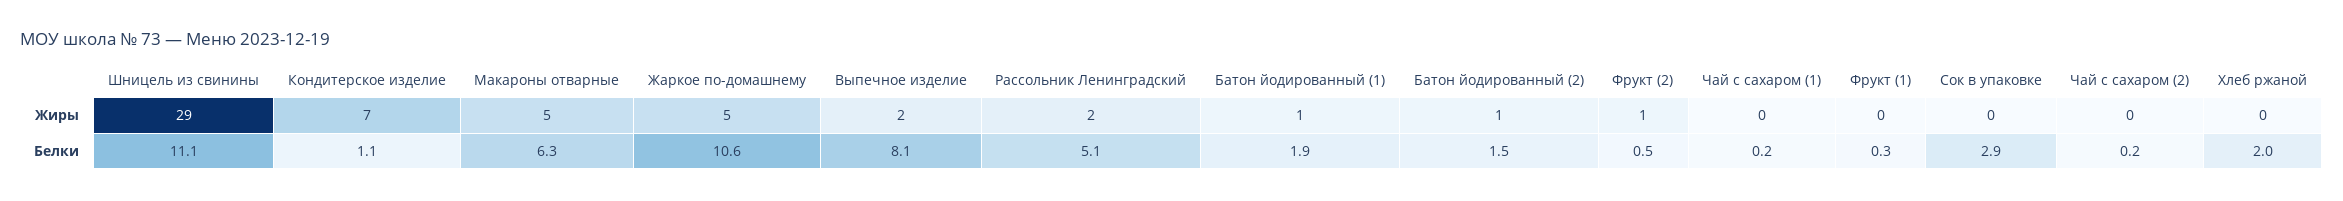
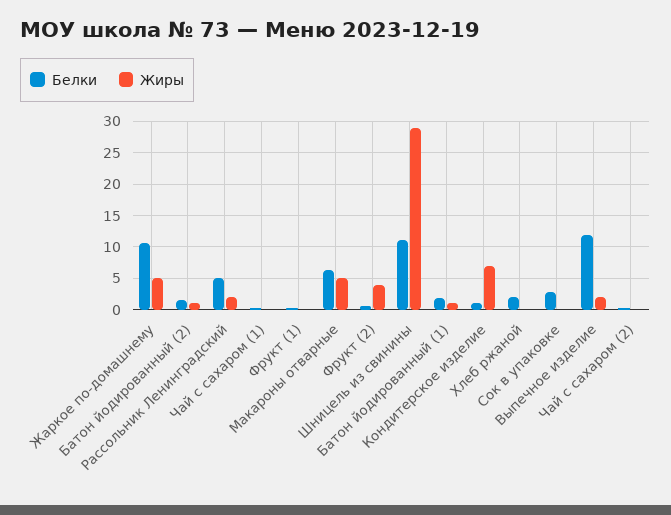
Жиры, Фрукт (2): 1 -> 4
Белки, Выпечное изделие: 8.1 -> 12

